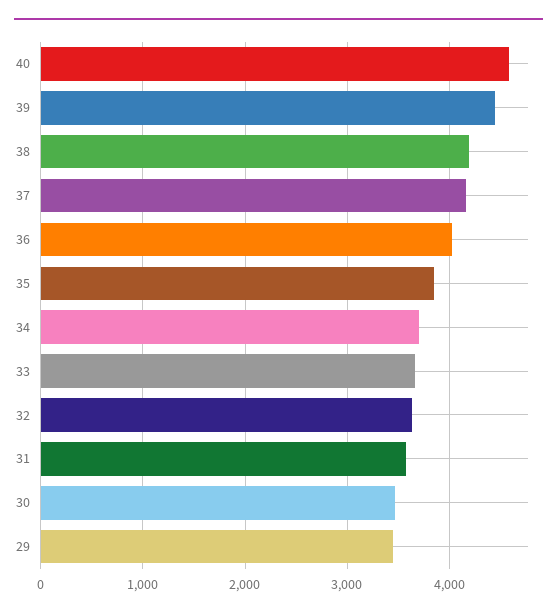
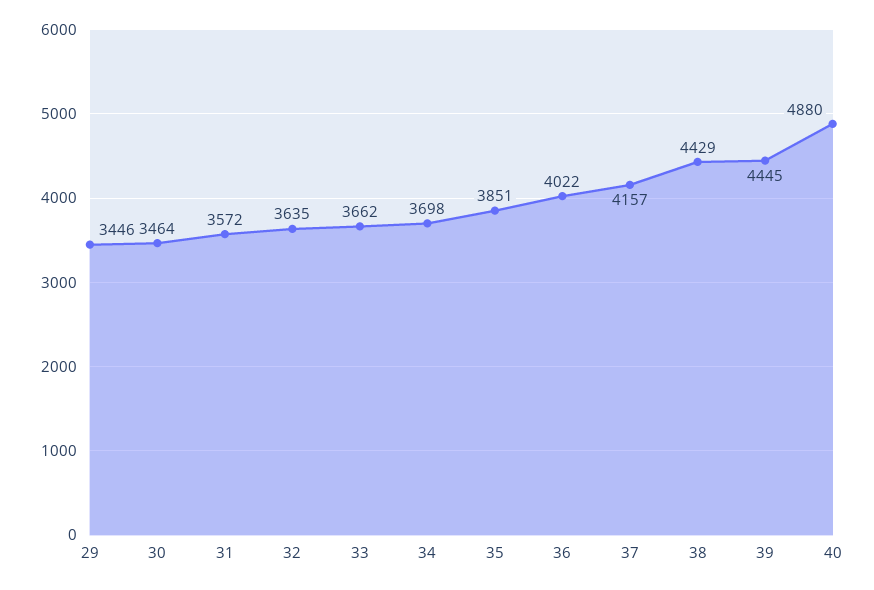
40: 4600 -> 4880
38: 4200 -> 4429

